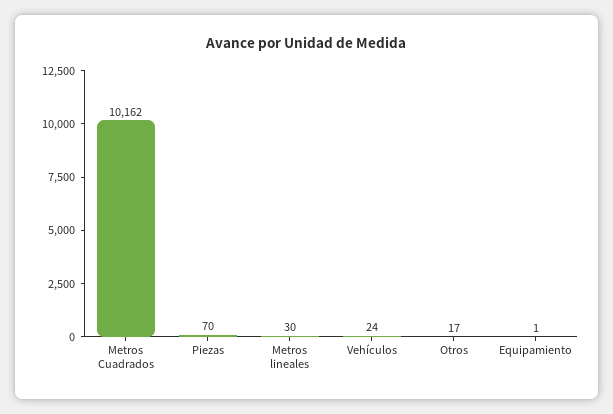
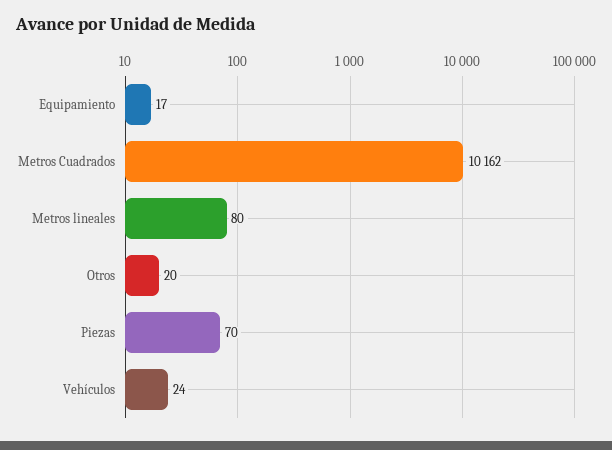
Metros lineales: 30 -> 80
Otros: 17 -> 20
Equipamiento: 1 -> 17

